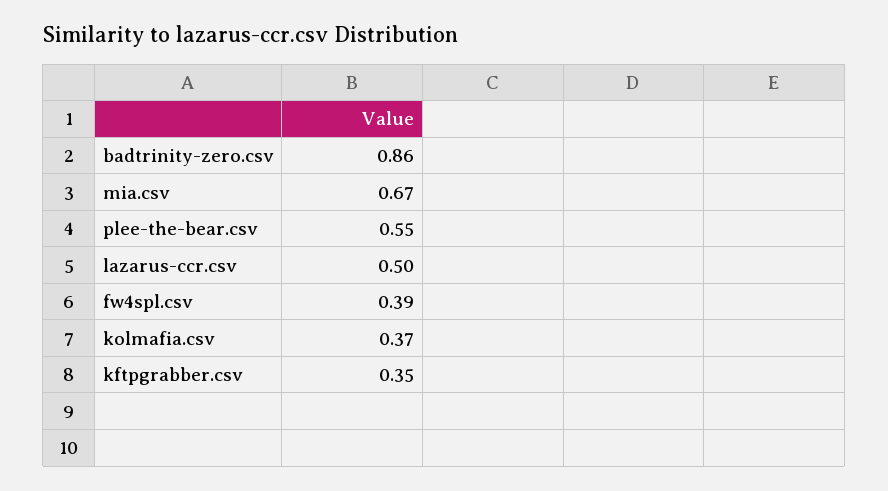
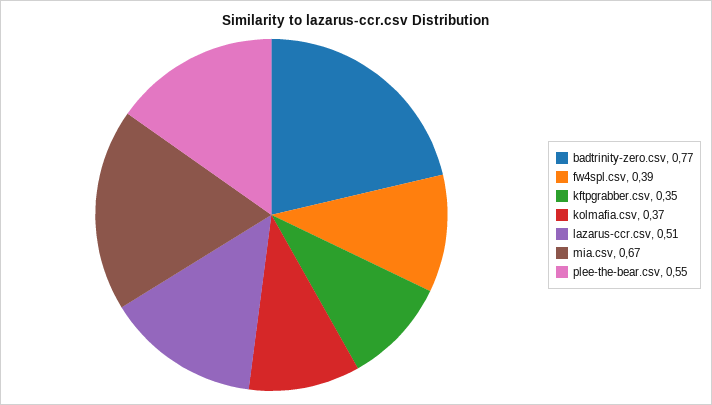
badtrinity-zero.csv: 0.86 -> 0.77
lazarus-ccr.csv: 0.5 -> 0.51

